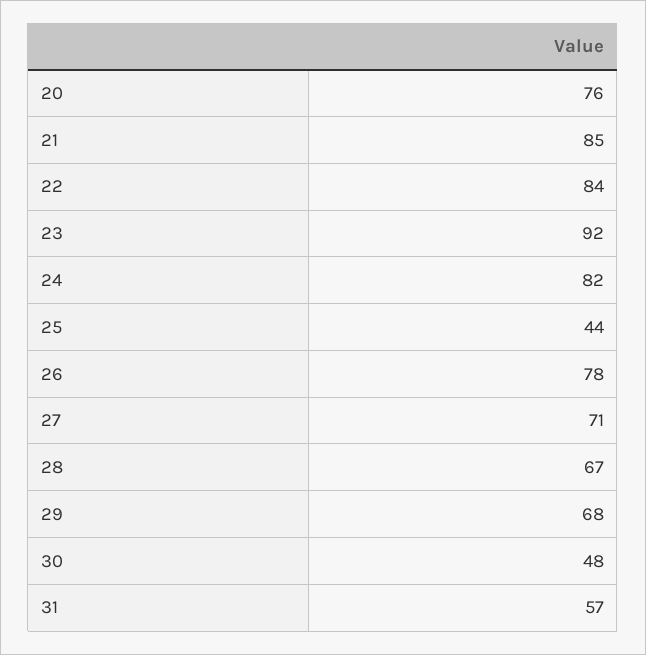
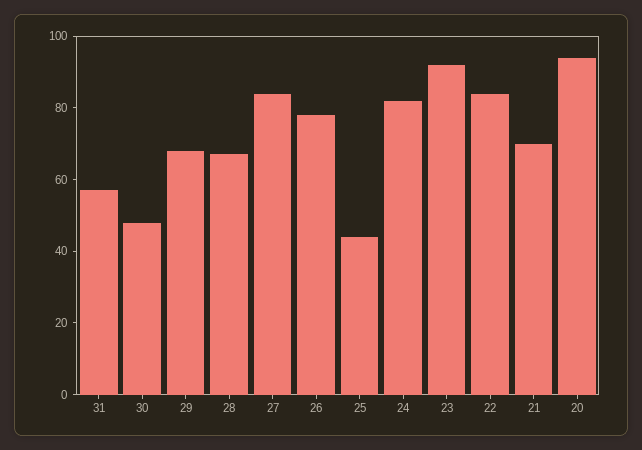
20: 76 -> 95
21: 85 -> 70
27: 71 -> 85

